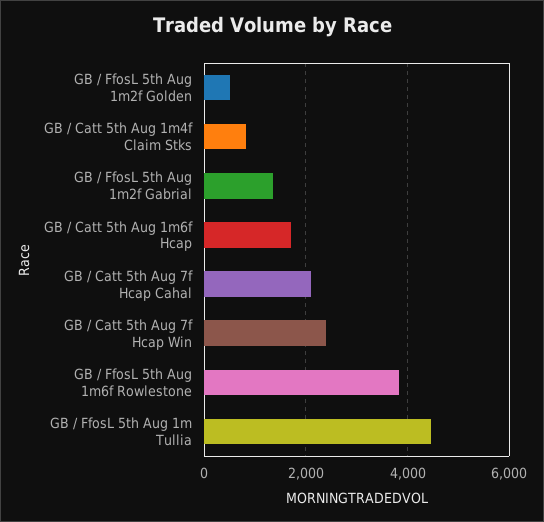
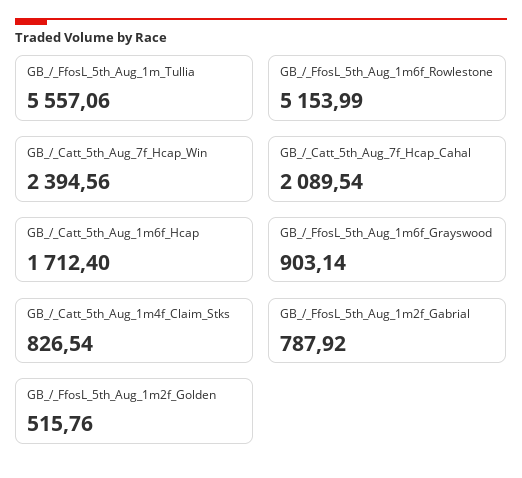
GB / FfosL 5th Aug 1m2f Gabrial: 1400 -> 787.92
GB / FfosL 5th Aug 1m6f Rowlestone: 3800 -> 5153.99
GB / FfosL 5th Aug 1m Tullia: 4400 -> 5557.06
GB_/_FfosL_5th_Aug_1m6f_Grayswood: none -> 903.14

